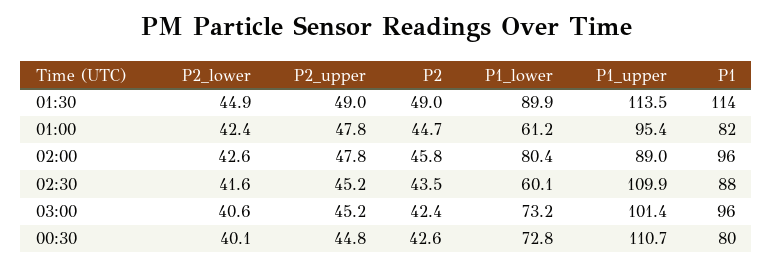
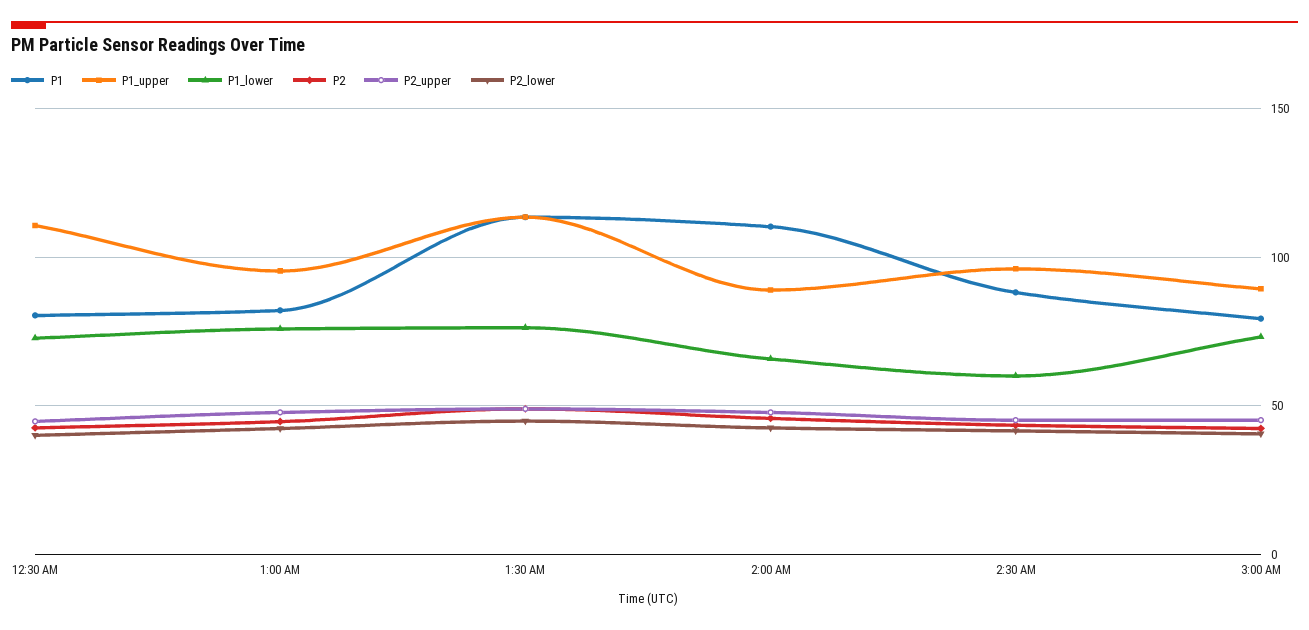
P1_lower, 01:30: 89.9 -> 75
P1_lower, 01:00: 61.2 -> 75
P1_lower, 02:00: 80.4 -> 65
P1, 02:00: 96 -> 110
P1_upper, 02:30: 109.9 -> 95
P1_upper, 03:00: 101.4 -> 90
P1, 03:00: 96 -> 80

